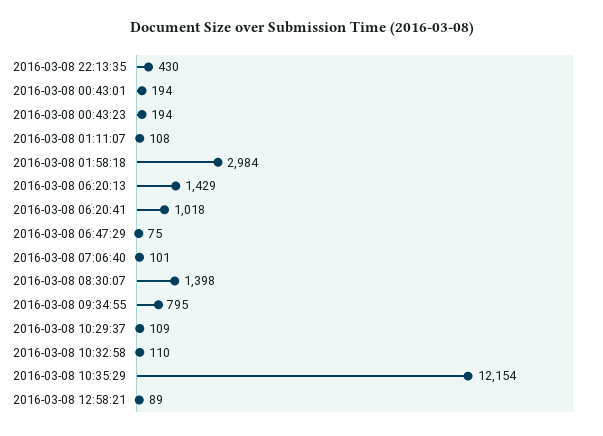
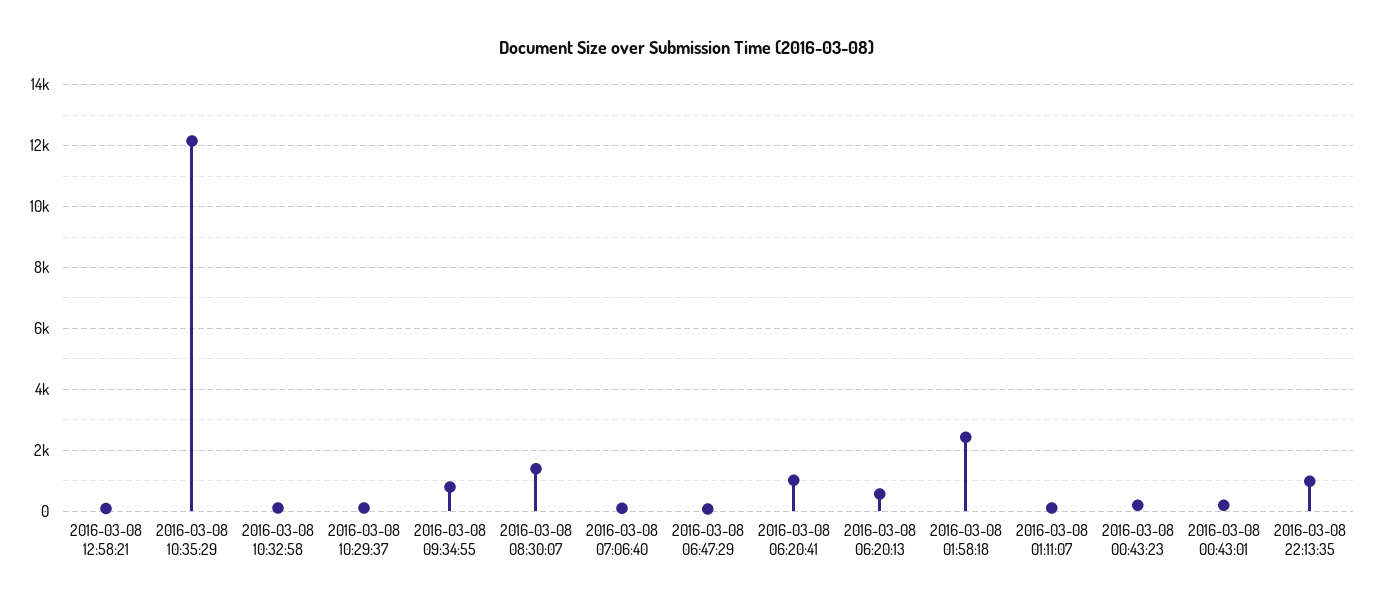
2016-03-08 22:13:35: 430 -> 1000
2016-03-08 01:58:18: 2984 -> 2400
2016-03-08 06:20:13: 1429 -> 600

